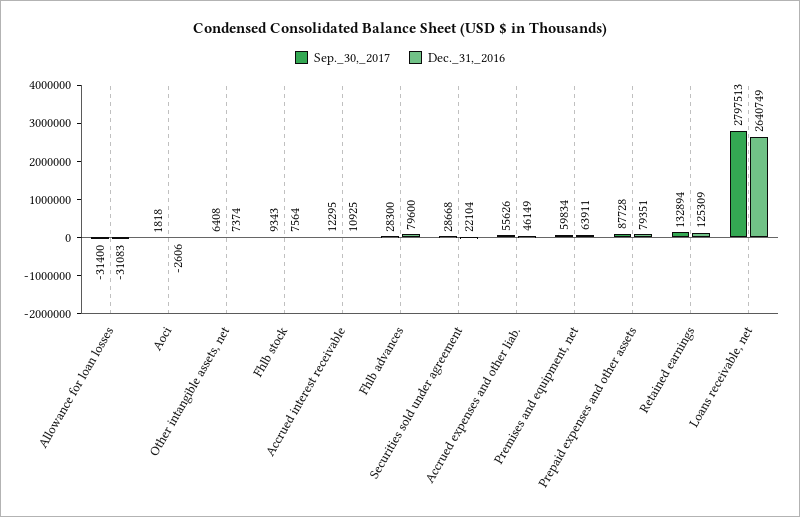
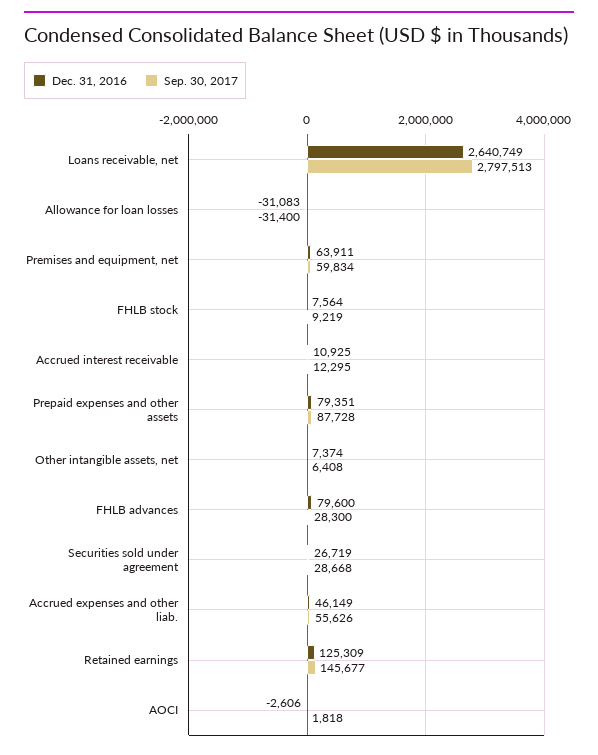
Sep._30,_2017, Fhlb stock: 9343 -> 9219
Dec._31,_2016, Securities sold under agreement: 22104 -> 26719
Sep._30,_2017, Retained earnings: 132894 -> 145677

